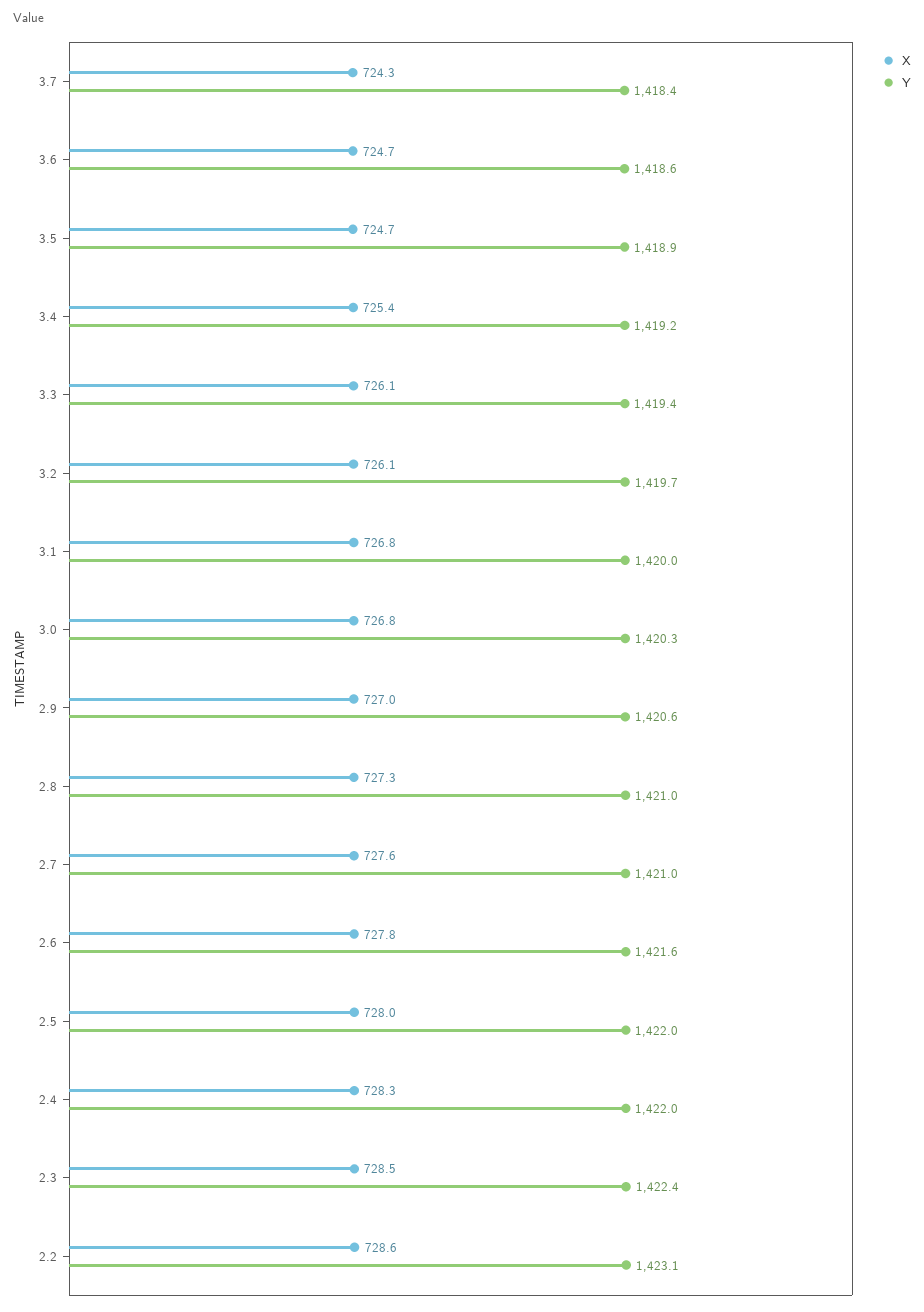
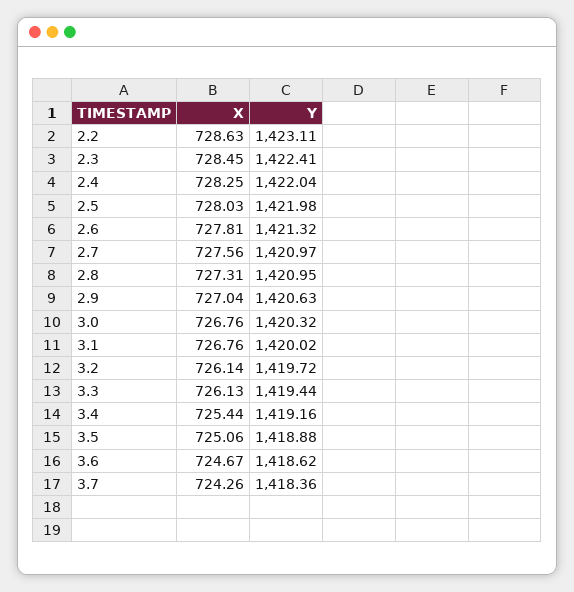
X, 3.5: 724.7 -> 725.06
Y, 2.6: 1421.6 -> 1421.32

